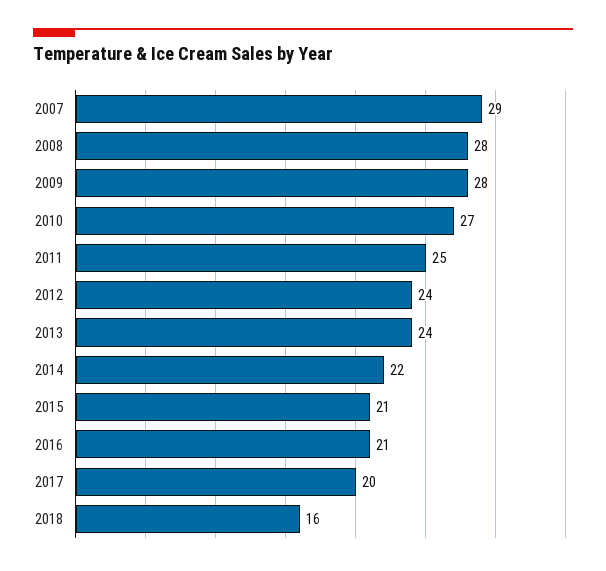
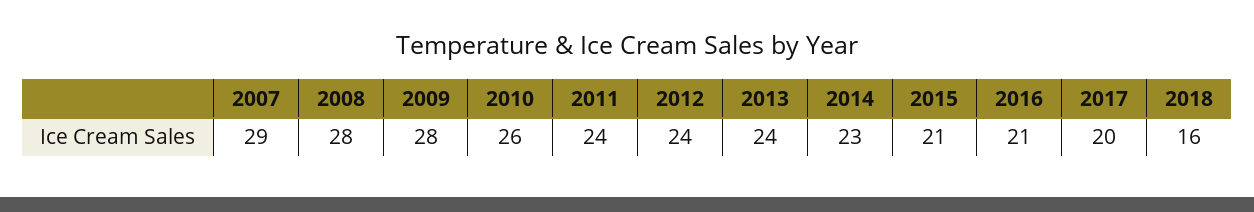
2010: 27 -> 26
2011: 25 -> 24
2014: 22 -> 23

